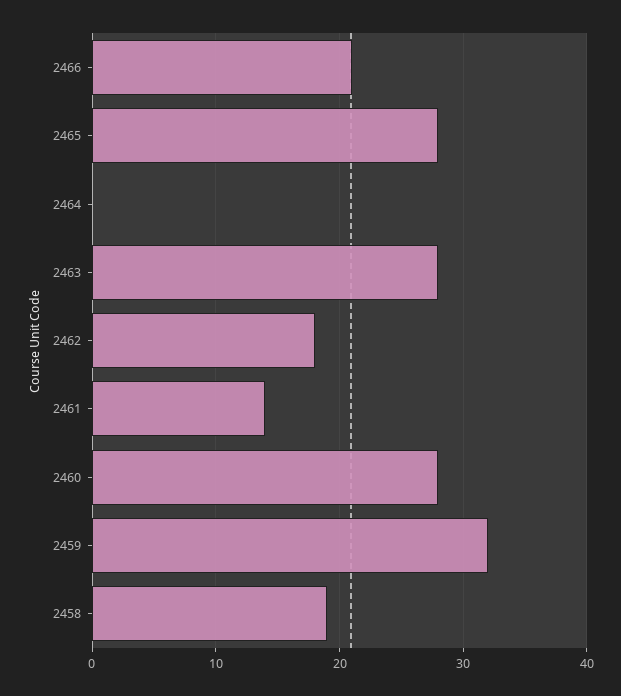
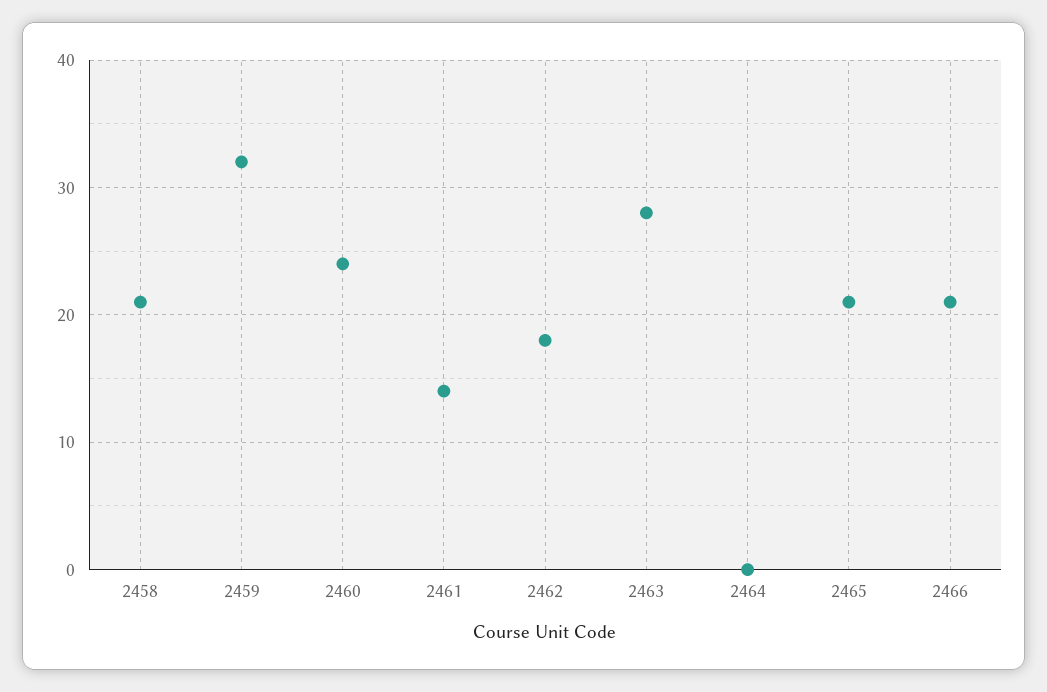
2465: 28 -> 21
2460: 28 -> 24
2458: 19 -> 21

